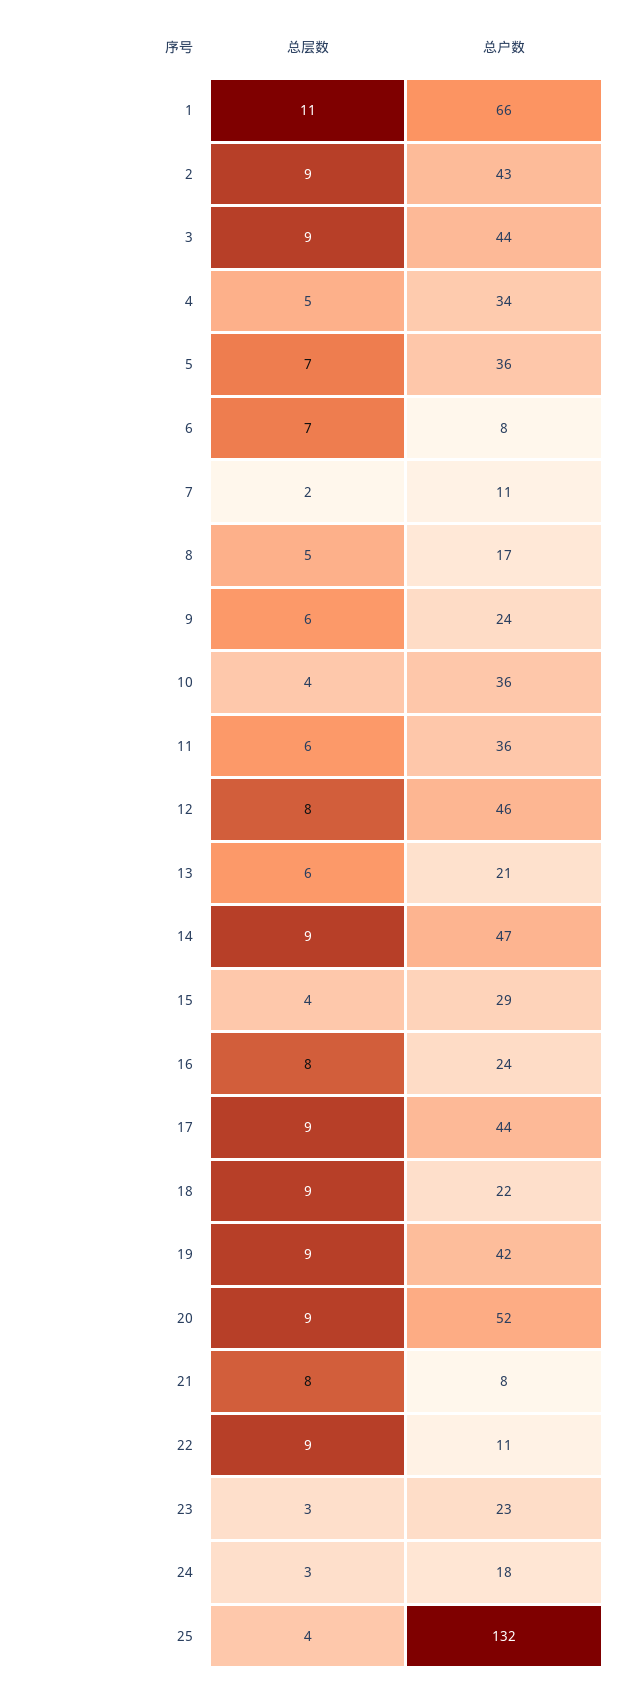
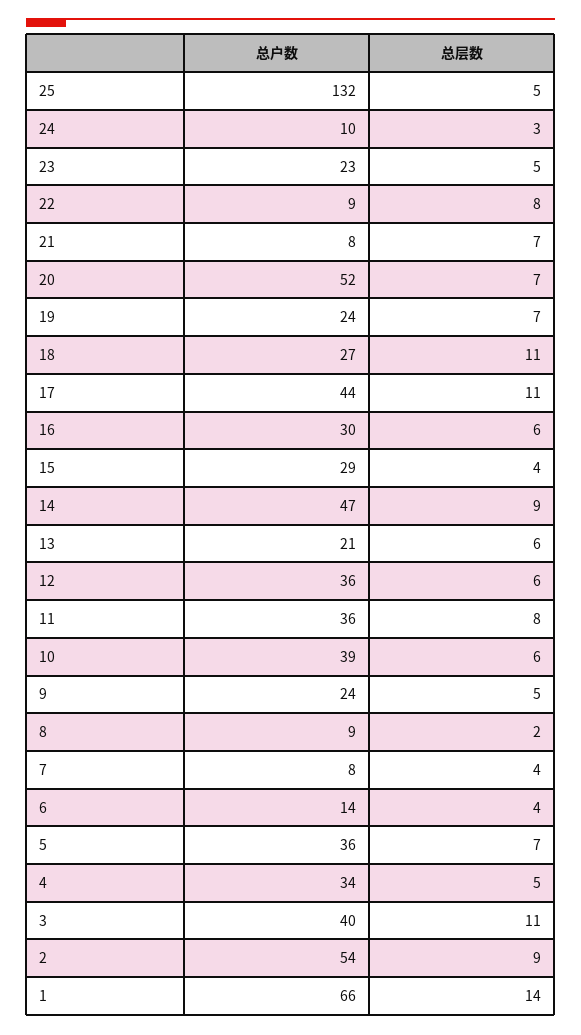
总层数, 1: 11 -> 14
总户数, 2: 43 -> 54
总层数, 3: 9 -> 11
总户数, 3: 44 -> 40
总层数, 6: 7 -> 4
总户数, 6: 8 -> 14
总层数, 7: 2 -> 4
总户数, 7: 11 -> 8
总层数, 8: 5 -> 2
总户数, 8: 17 -> 9
总层数, 9: 6 -> 5
总层数, 10: 4 -> 6
总户数, 10: 36 -> 39
总层数, 11: 6 -> 8
总层数, 12: 8 -> 6
总户数, 12: 46 -> 36
总层数, 16: 8 -> 6
总户数, 16: 24 -> 30
总层数, 17: 9 -> 11
总层数, 18: 9 -> 11
总户数, 18: 22 -> 27
总层数, 19: 9 -> 7
总户数, 19: 42 -> 24
总层数, 20: 9 -> 7
总层数, 21: 8 -> 7
总层数, 22: 9 -> 8
总户数, 22: 11 -> 9
总层数, 23: 3 -> 5
总户数, 24: 18 -> 10
总层数, 25: 4 -> 5

